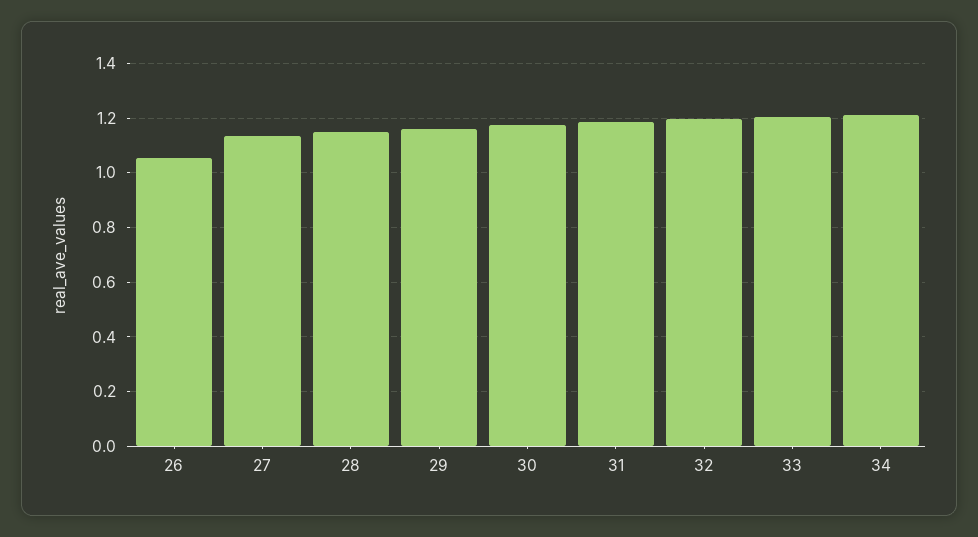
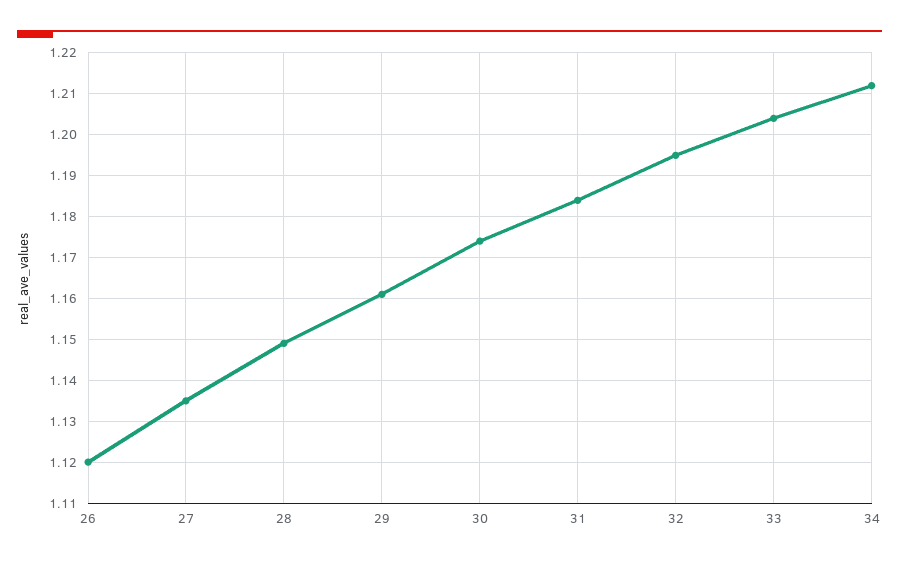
26: 1.05 -> 1.12

